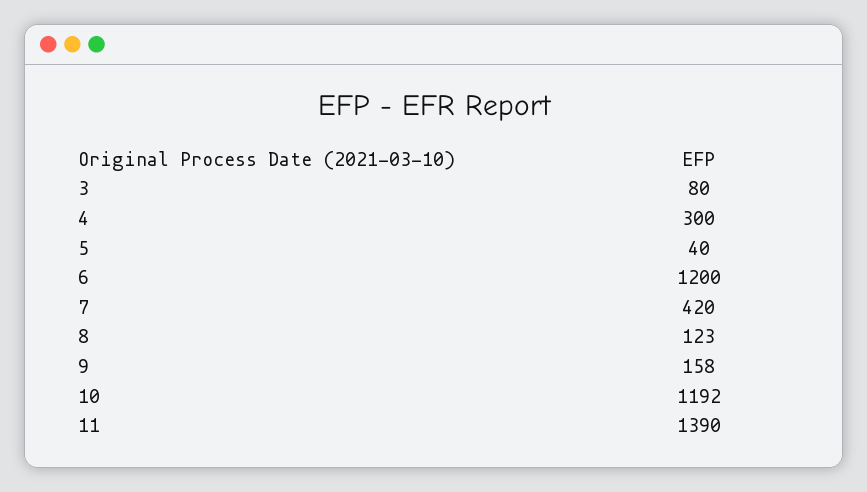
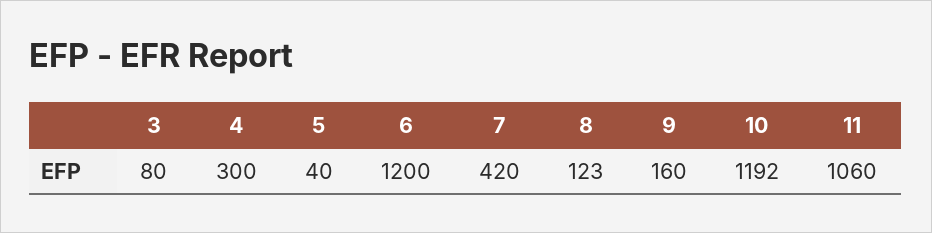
9: 158 -> 160
11: 1390 -> 1060

